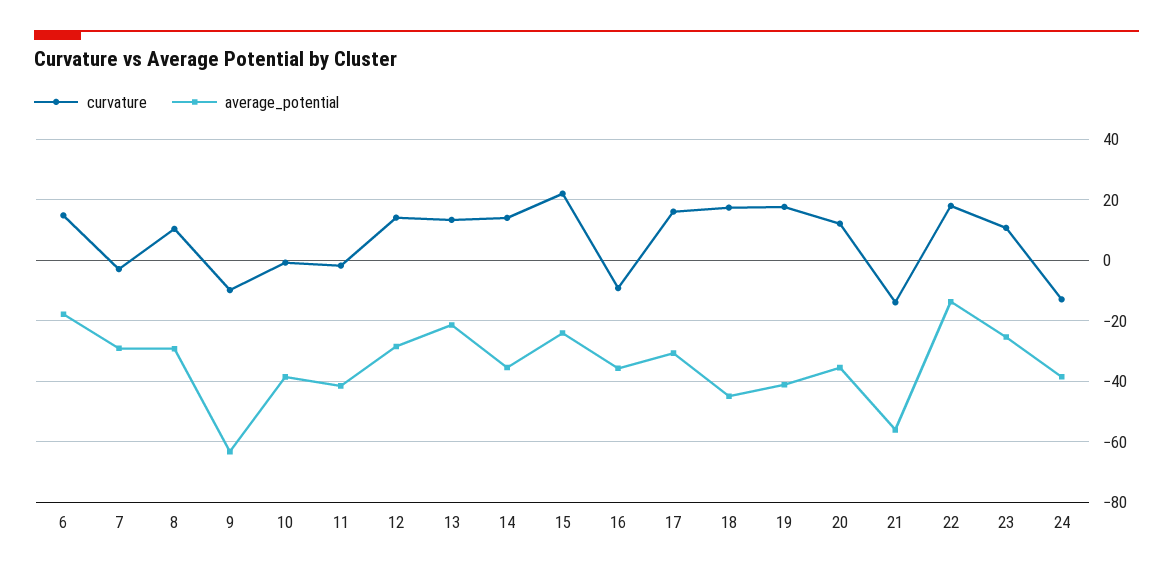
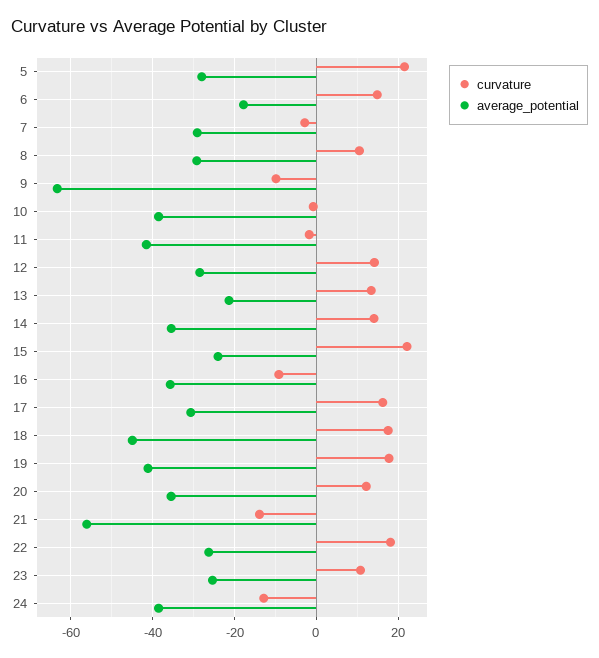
average_potential, 22: -14 -> -26
curvature, 5: none -> 22
average_potential, 5: none -> -28

